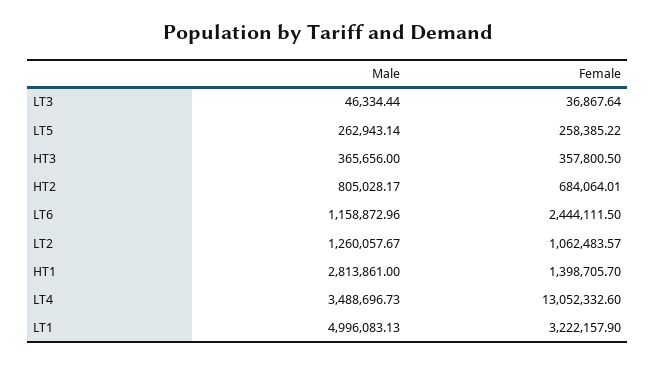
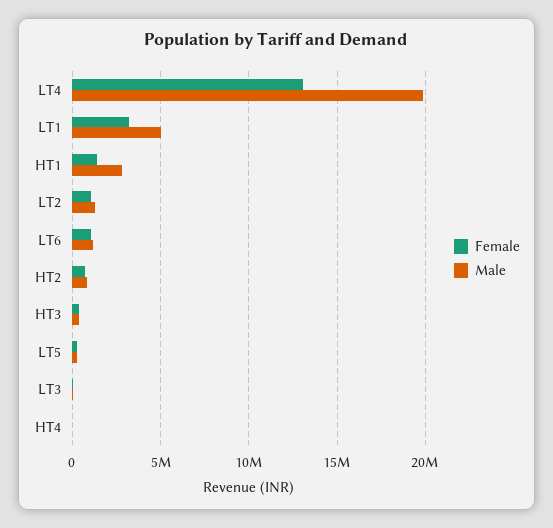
Female, LT6: 2444111.5 -> 1000000
Male, LT4: 3488696.73 -> 20000000
Female, HT4: none -> 0
Male, HT4: none -> 0

